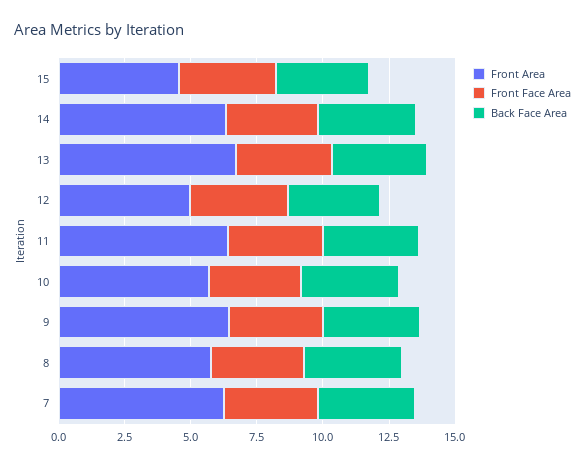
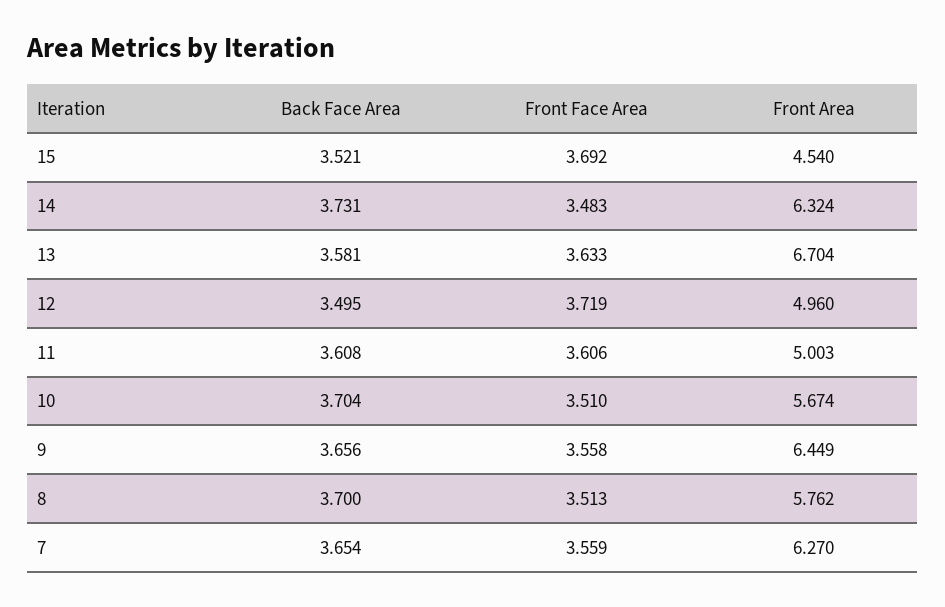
Front Area, 11: 6.5 -> 5.003

